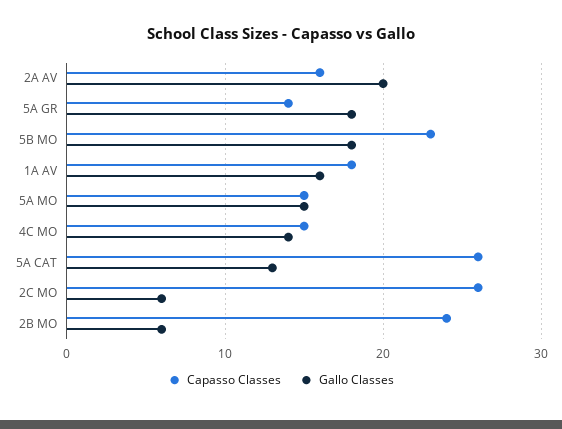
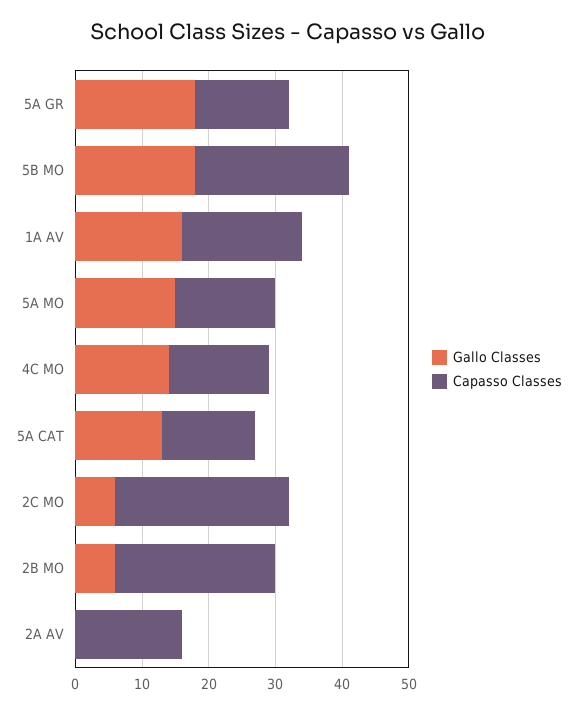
Gallo Classes, 2A AV: 20 -> 0
Capasso Classes, 5A CAT: 26 -> 15

